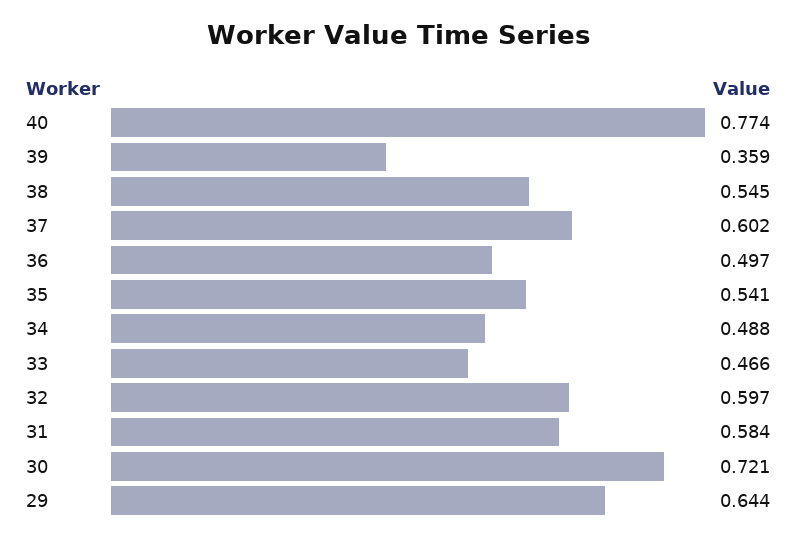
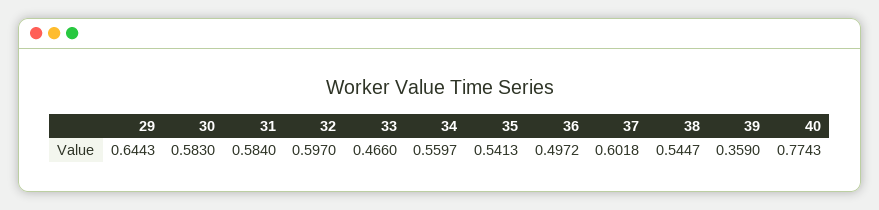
34: 0.488 -> 0.5597
30: 0.721 -> 0.583

